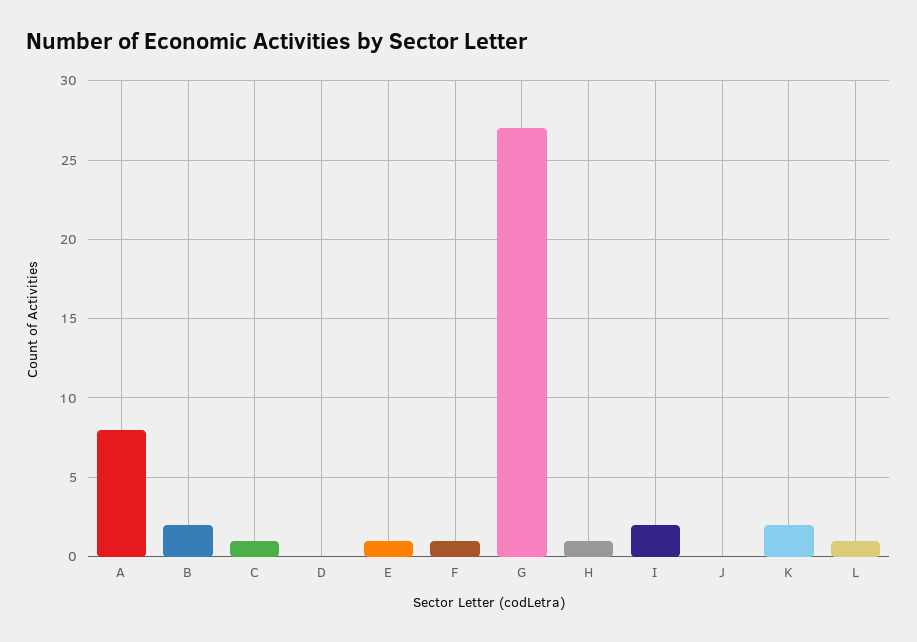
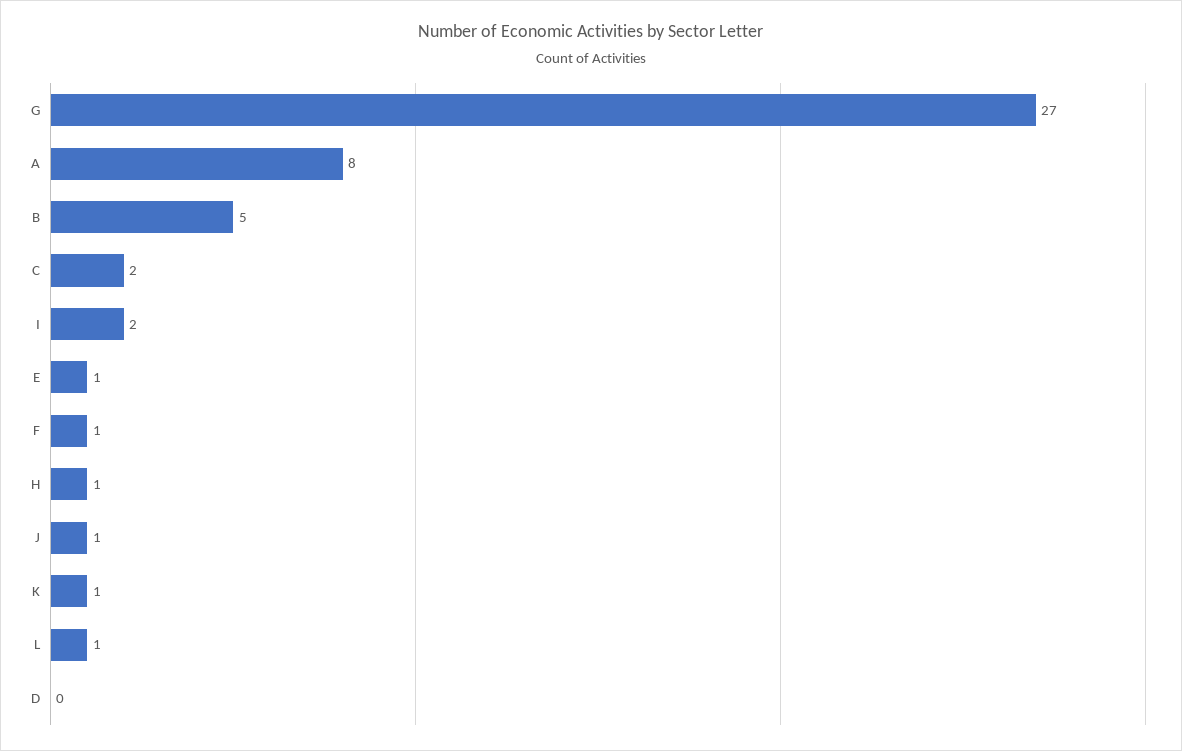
B: 2 -> 5
C: 1 -> 2
J: 0 -> 1
K: 2 -> 1

